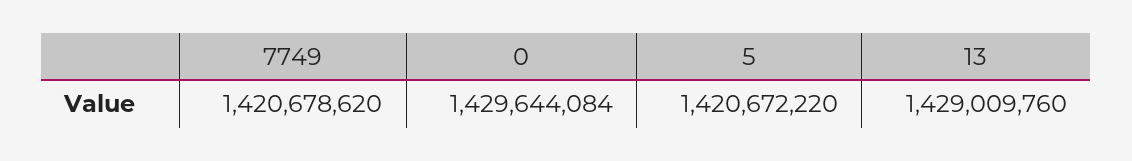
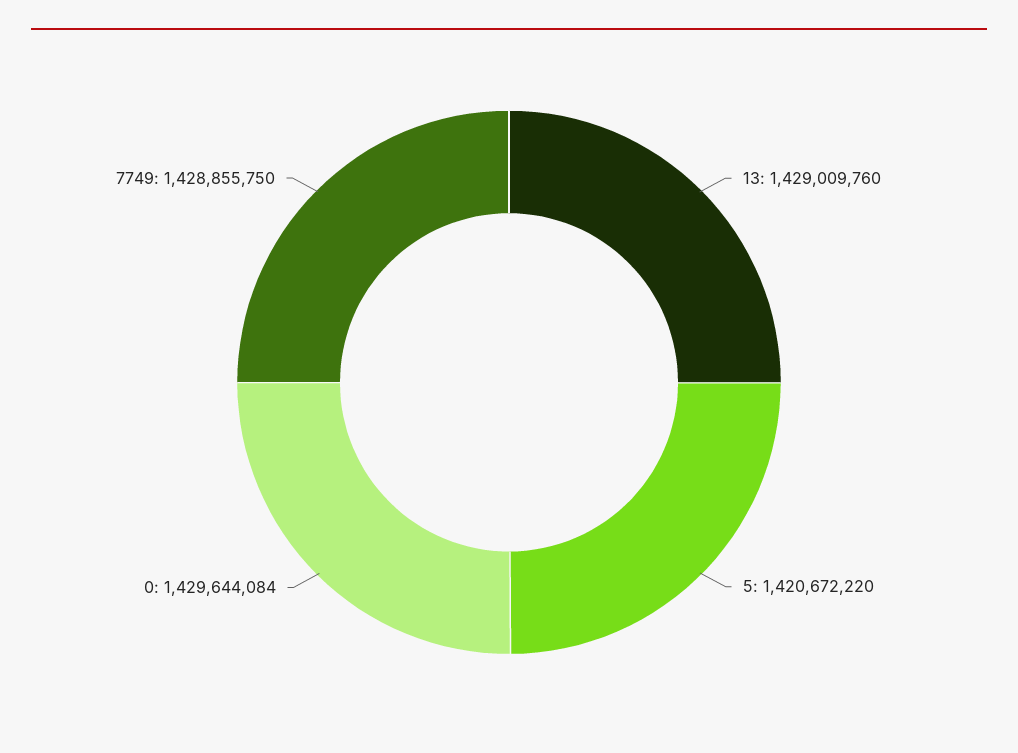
7749: 1420678620 -> 1428855750

